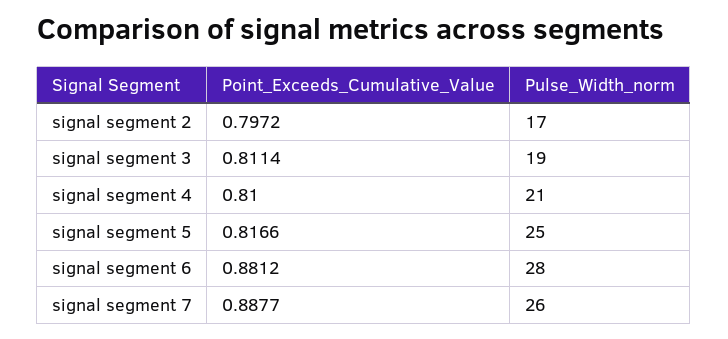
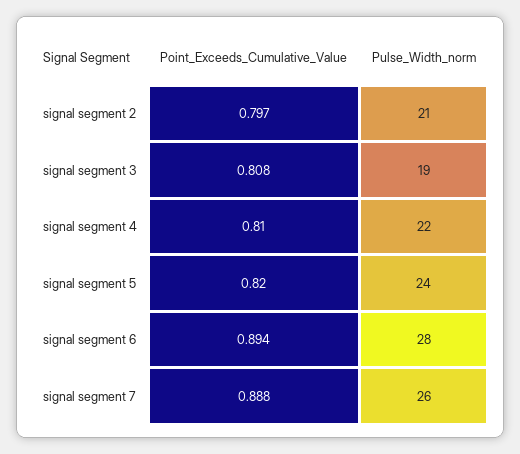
Pulse_Width_norm, signal segment 2: 17 -> 21
Point_Exceeds_Cumulative_Value, signal segment 3: 0.8114 -> 0.808
Pulse_Width_norm, signal segment 4: 21 -> 22
Point_Exceeds_Cumulative_Value, signal segment 5: 0.8166 -> 0.82
Pulse_Width_norm, signal segment 5: 25 -> 24
Point_Exceeds_Cumulative_Value, signal segment 6: 0.8812 -> 0.894

